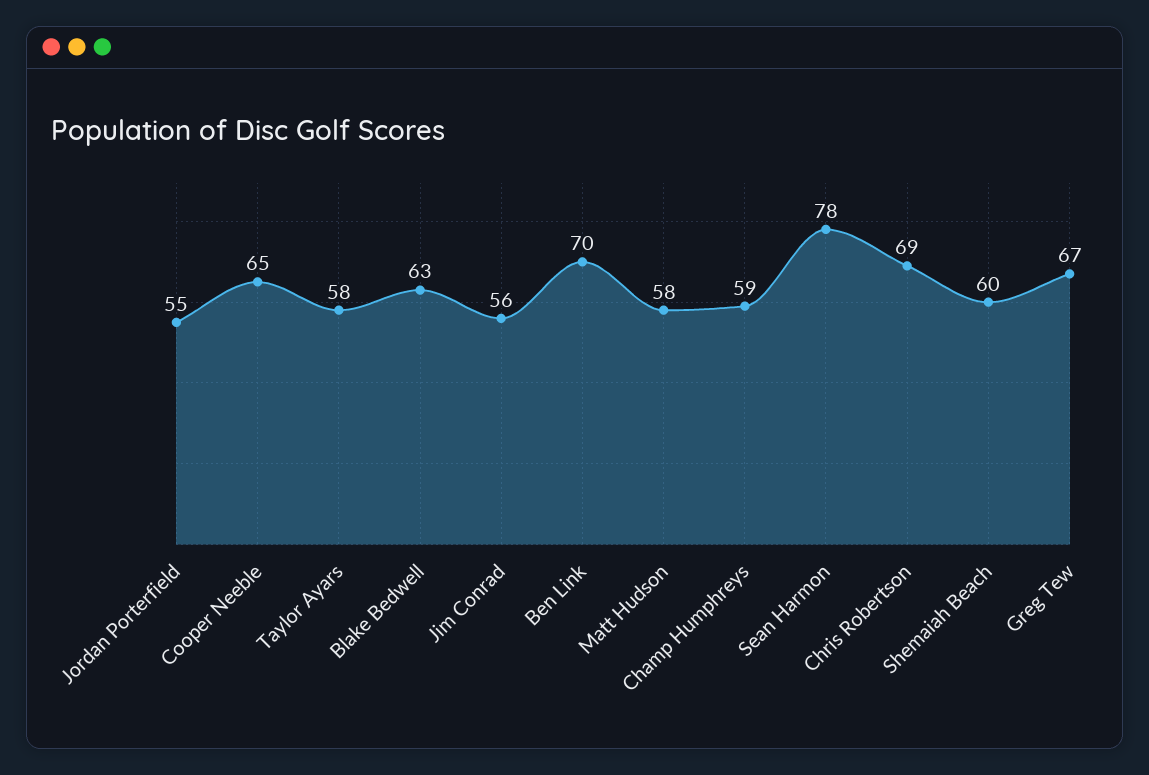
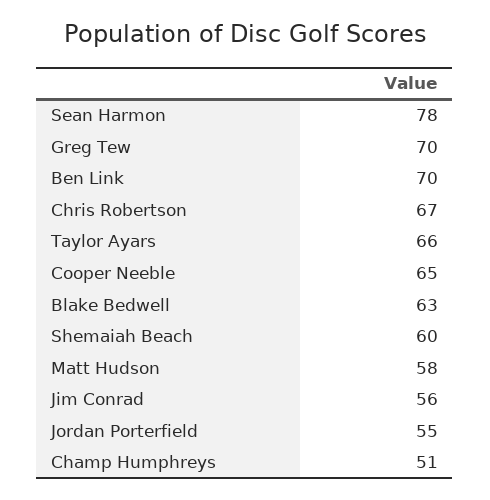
Taylor Ayars: 58 -> 66
Champ Humphreys: 59 -> 51
Chris Robertson: 69 -> 67
Greg Tew: 67 -> 70

